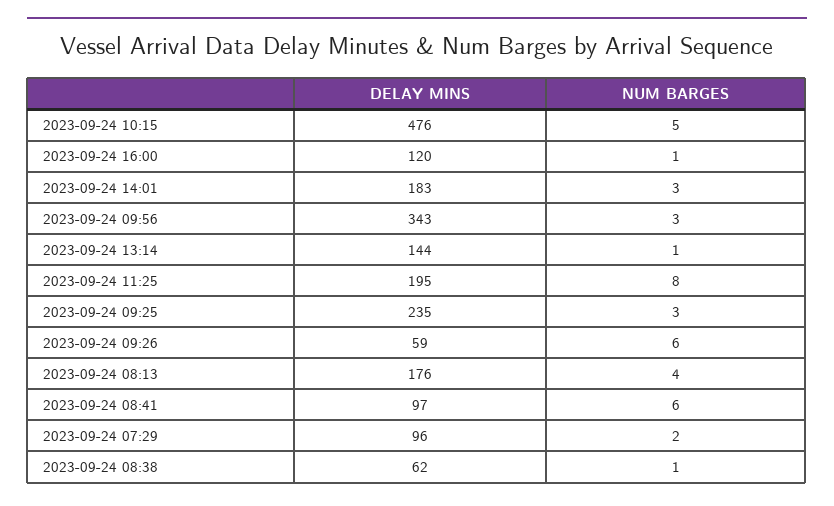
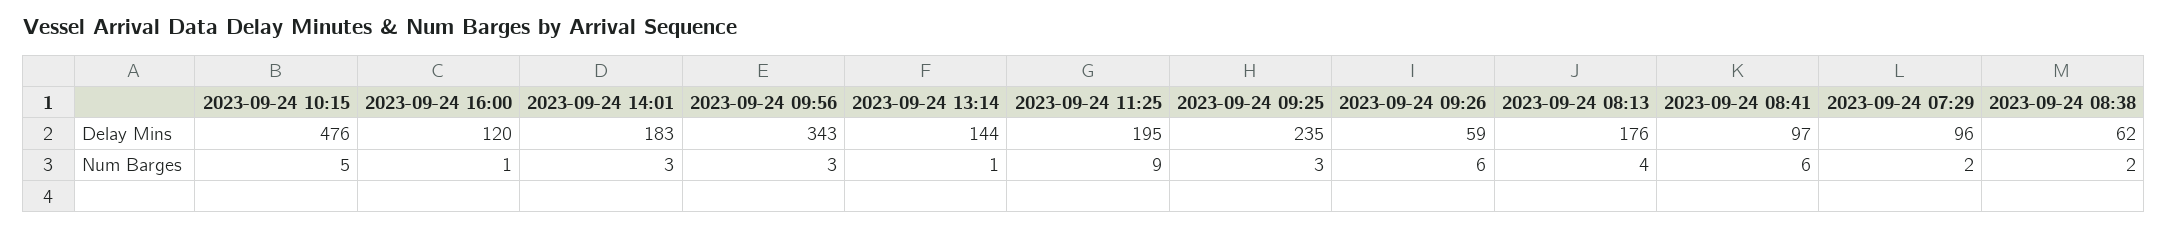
NUM BARGES, 2023-09-24 11:25: 8 -> 9
NUM BARGES, 2023-09-24 08:38: 1 -> 2

